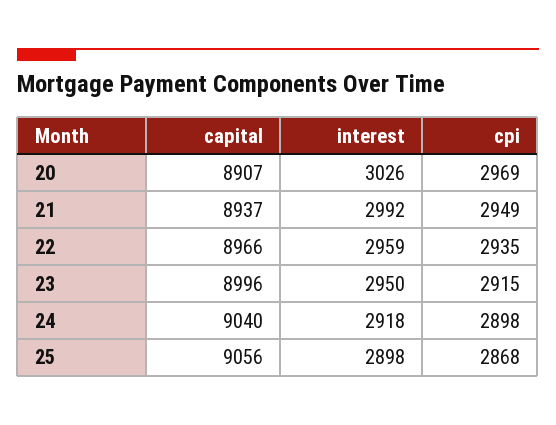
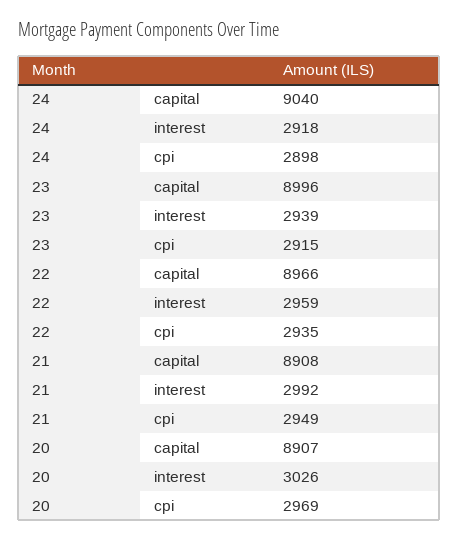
capital, 21: 8937 -> 8908
interest, 23: 2950 -> 2939
capital, 25: 9056 -> none
interest, 25: 2898 -> none
cpi, 25: 2868 -> none

